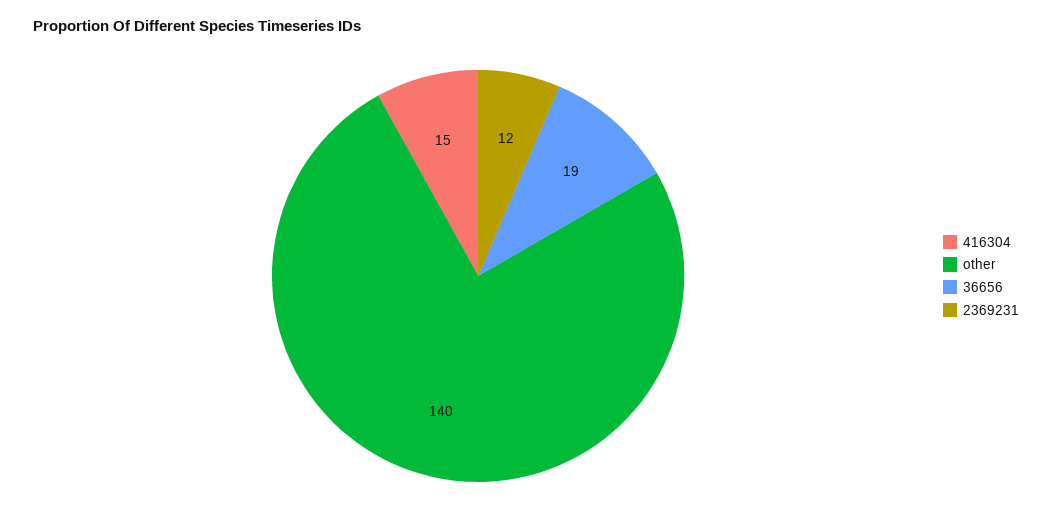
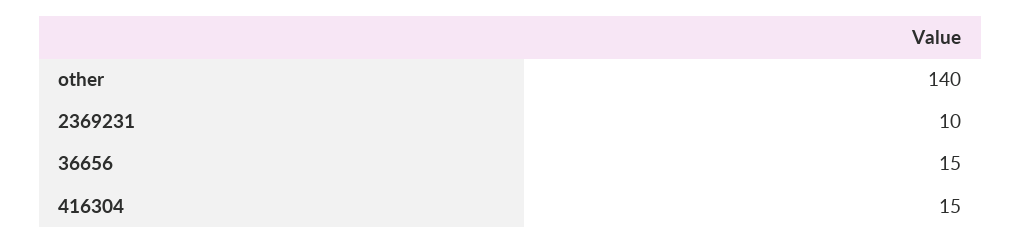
36656: 19 -> 15
2369231: 12 -> 10

